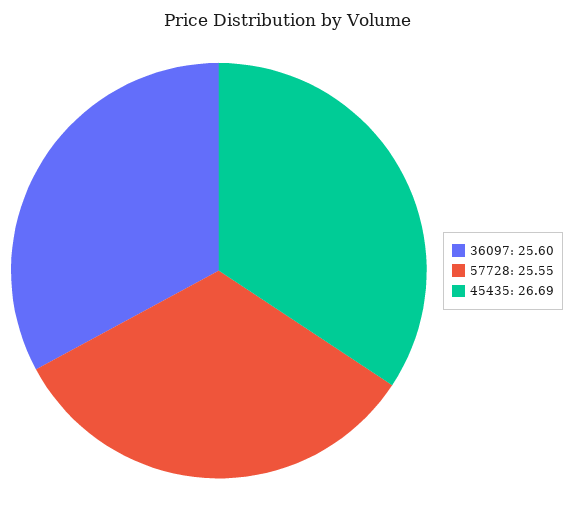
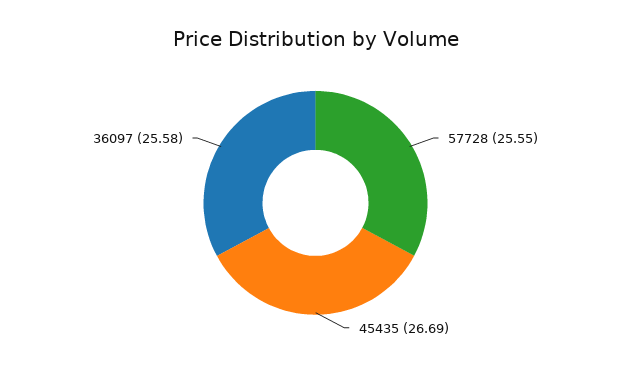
36097: 25.6 -> 25.58

